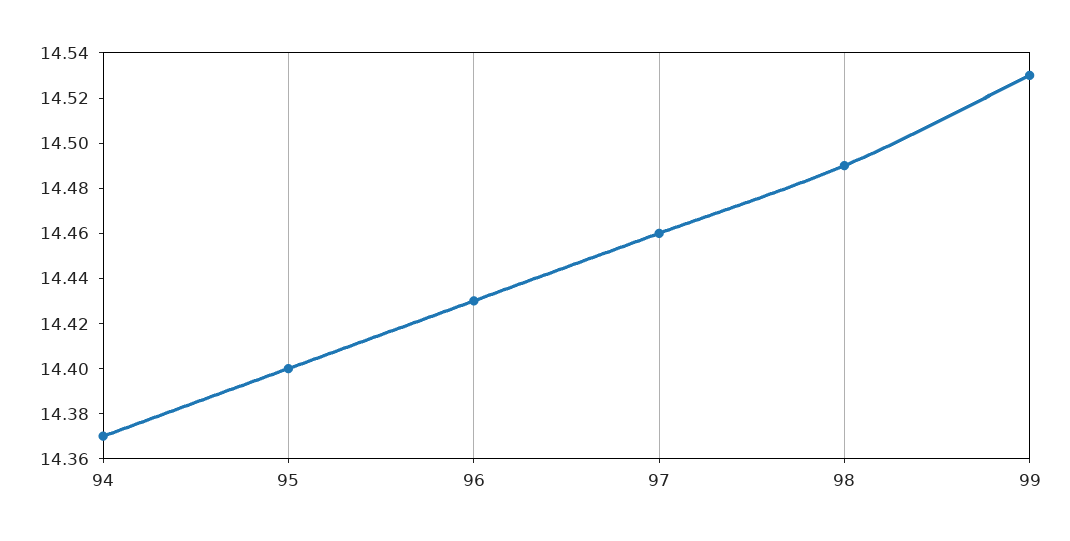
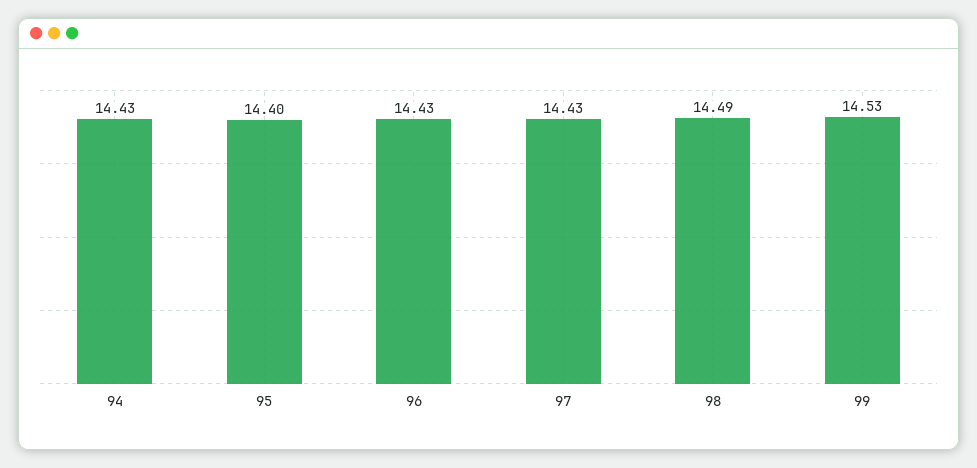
94: 14.37 -> 14.43
97: 14.46 -> 14.43

